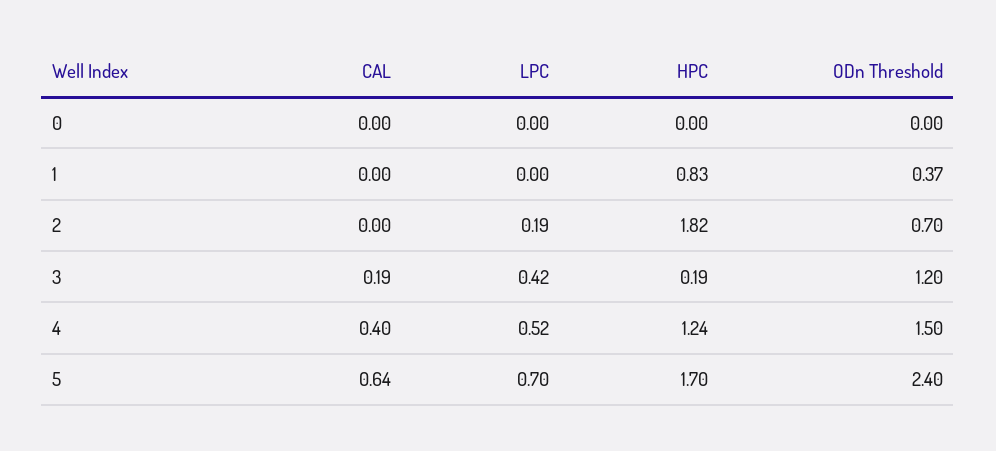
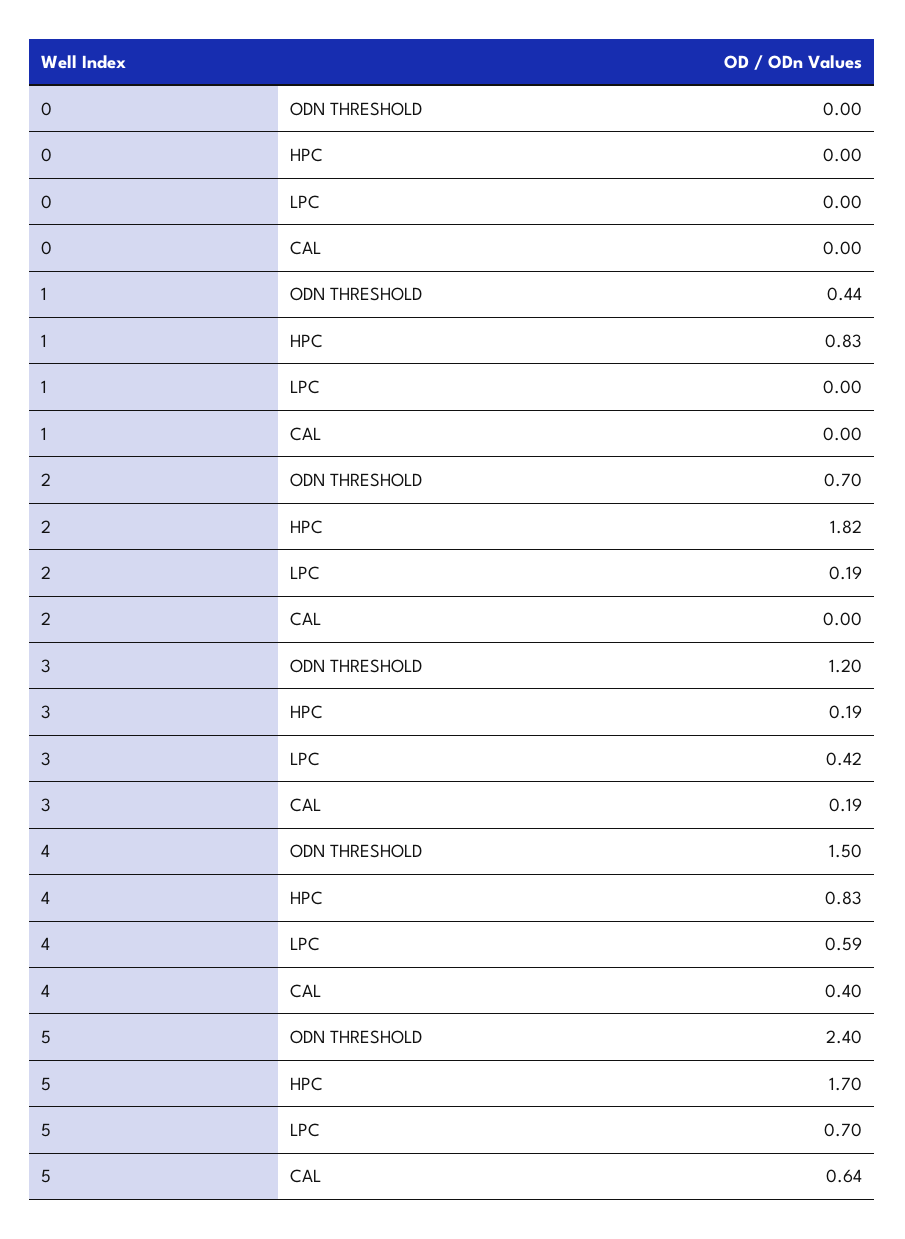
ODn Threshold, 1: 0.37 -> 0.44
LPC, 4: 0.52 -> 0.59
HPC, 4: 1.24 -> 0.83

